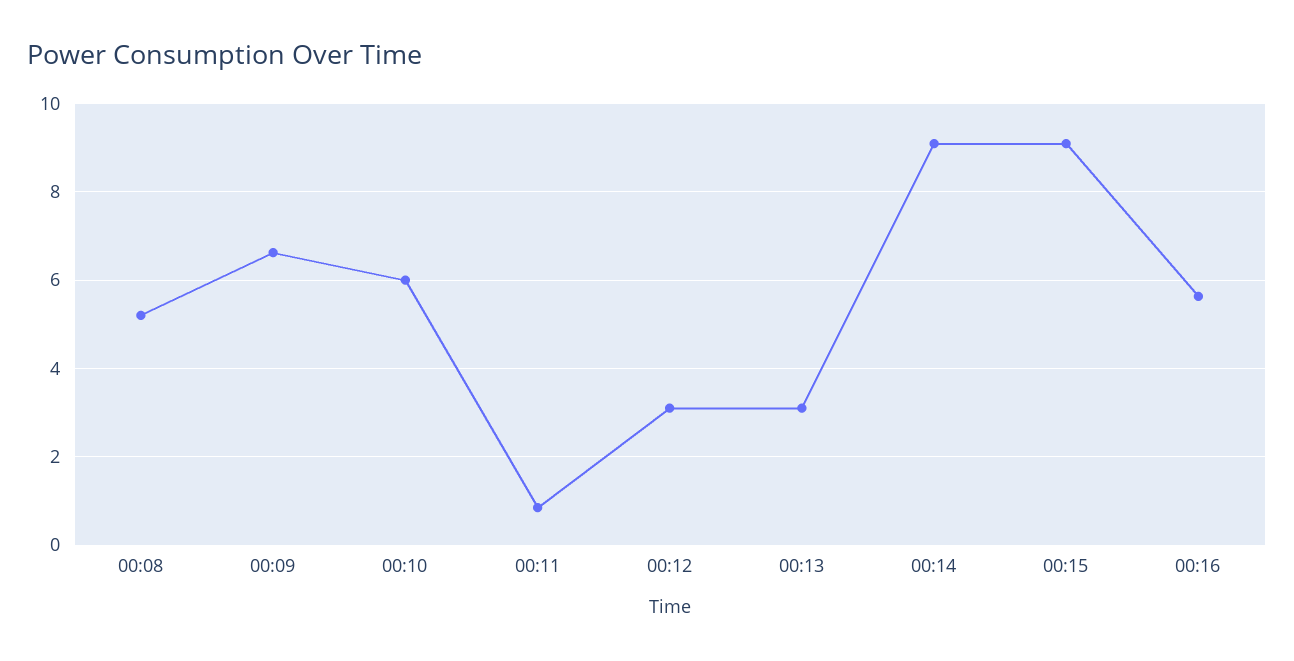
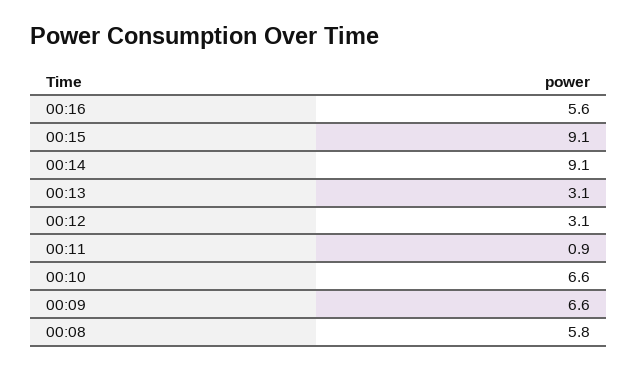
00:08: 5.2 -> 5.8
00:10: 6 -> 6.6

